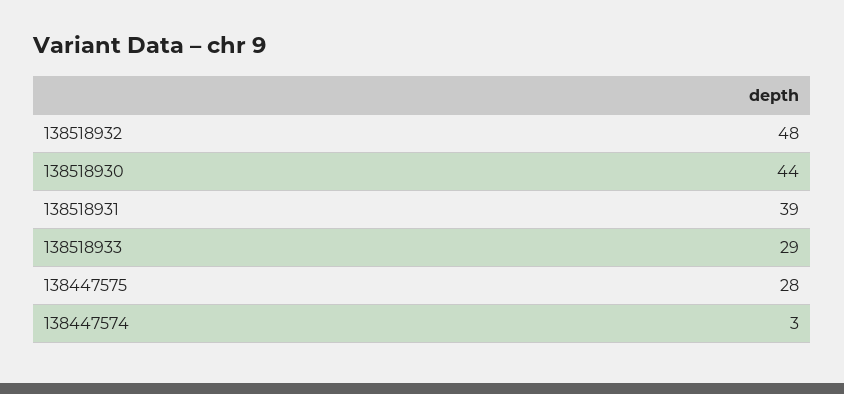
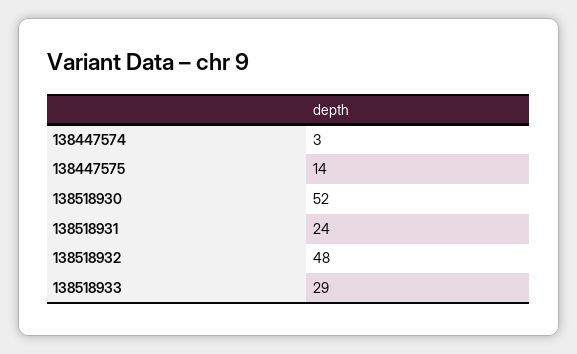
138518930: 44 -> 52
138518931: 39 -> 24
138447575: 28 -> 14

